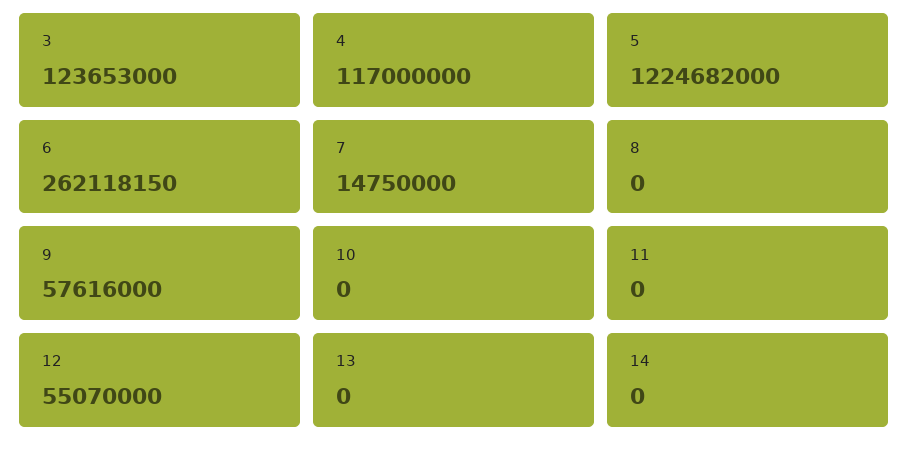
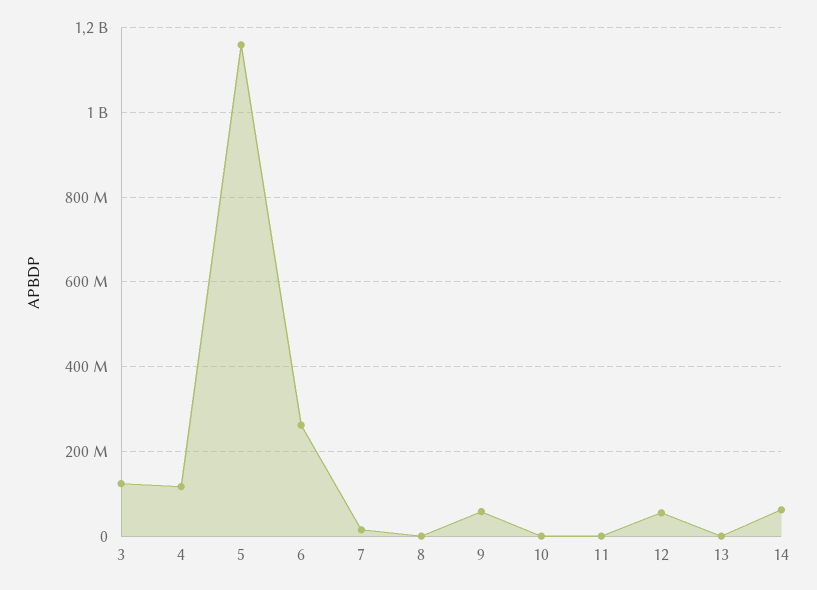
5: 1224682000 -> 1160000000
14: 0 -> 60000000

